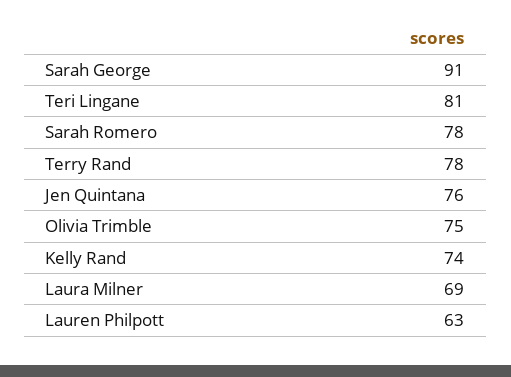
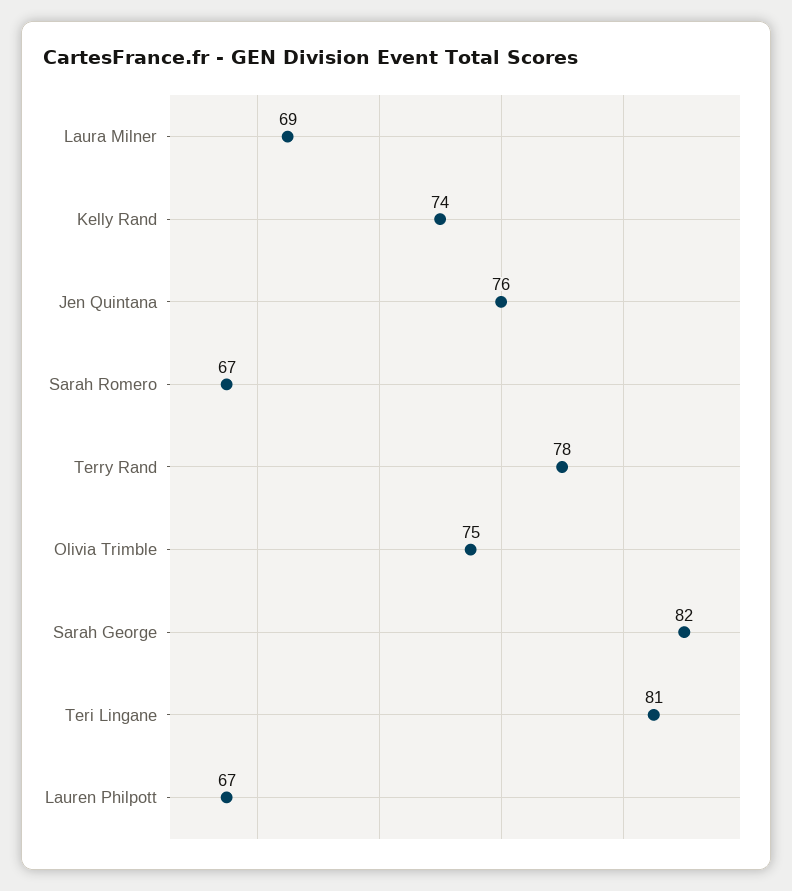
Sarah George: 91 -> 82
Sarah Romero: 78 -> 67
Lauren Philpott: 63 -> 67

